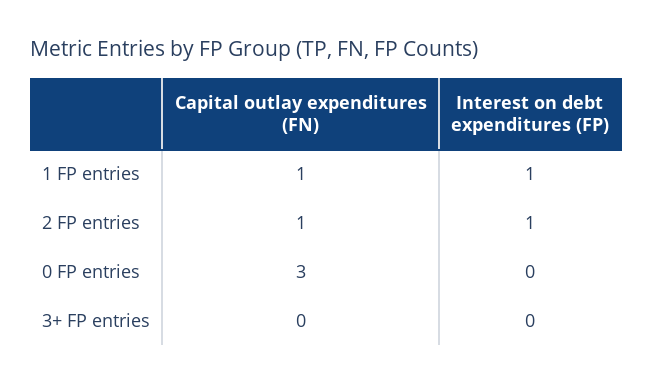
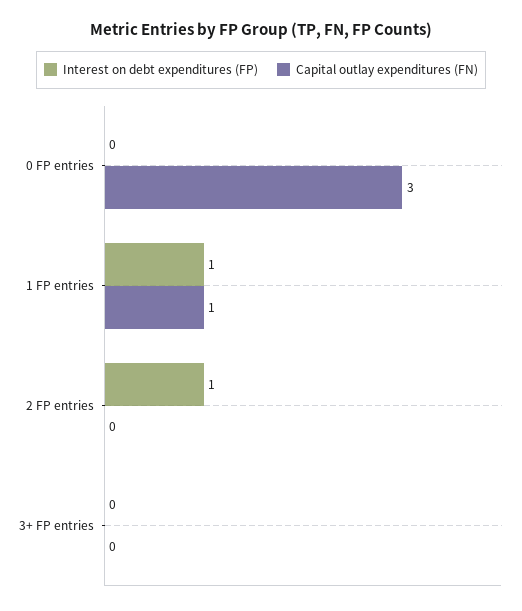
Capital outlay expenditures (FN), 2 FP entries: 1 -> 0

